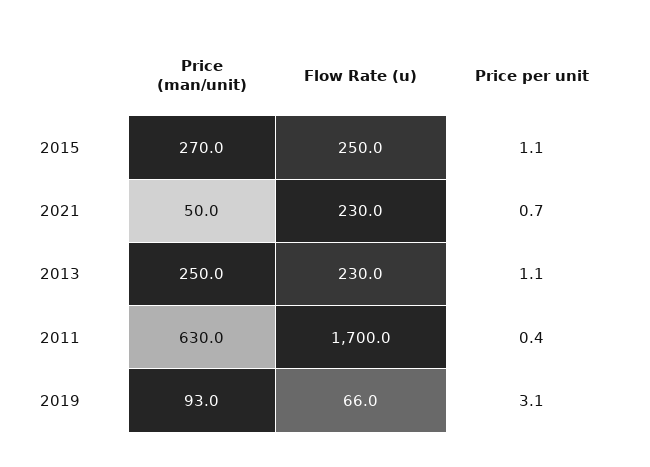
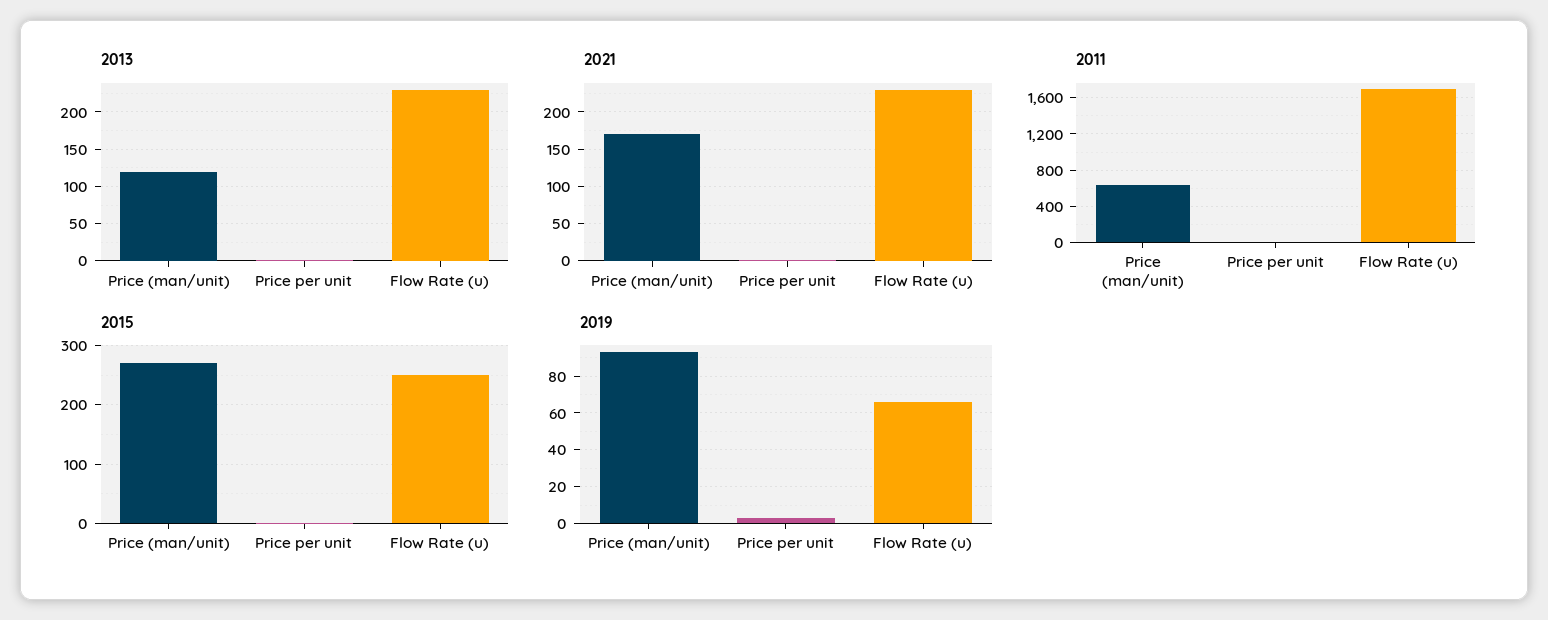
2021, Price (man/unit): 50 -> 170
2013, Price (man/unit): 250 -> 120

